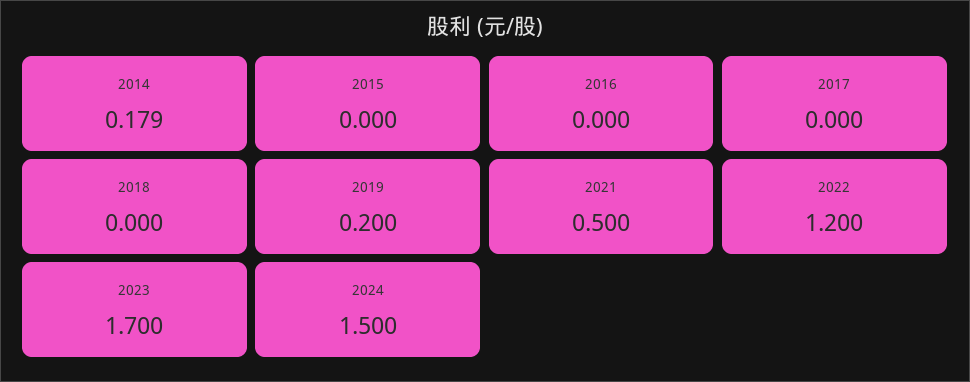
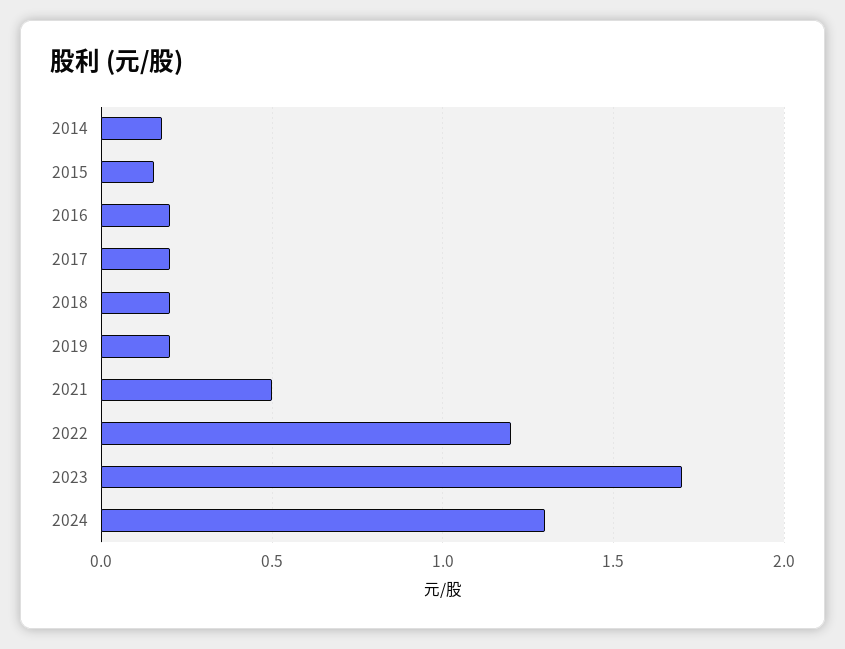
2015: 0 -> 0.15
2016: 0 -> 0.2
2017: 0 -> 0.2
2018: 0 -> 0.2
2024: 1.5 -> 1.3

